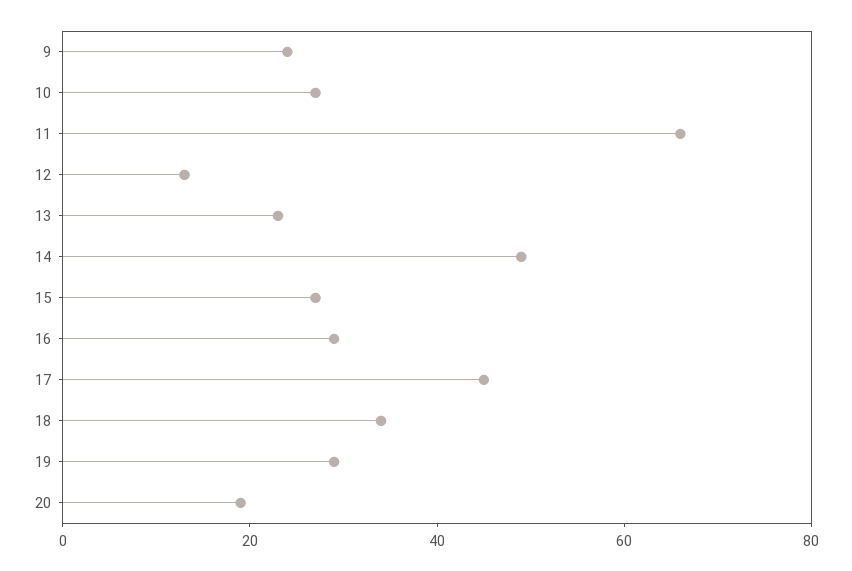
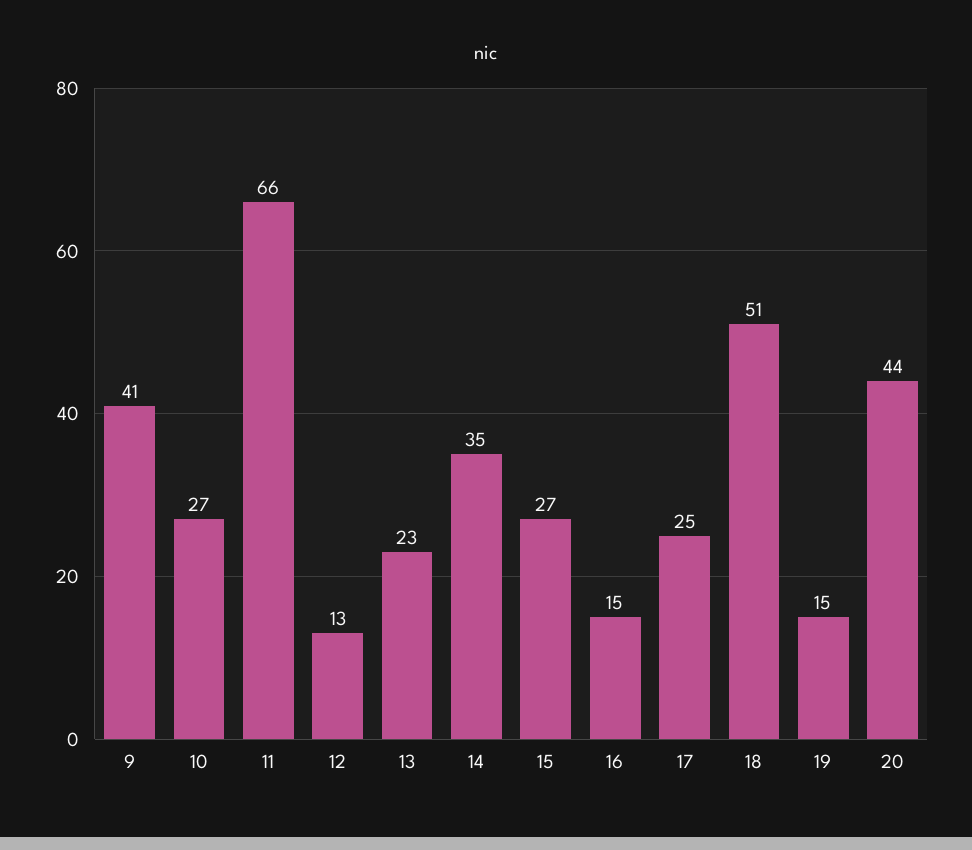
9: 25 -> 41
14: 50 -> 35
16: 30 -> 15
17: 45 -> 25
18: 35 -> 51
19: 30 -> 15
20: 20 -> 44

